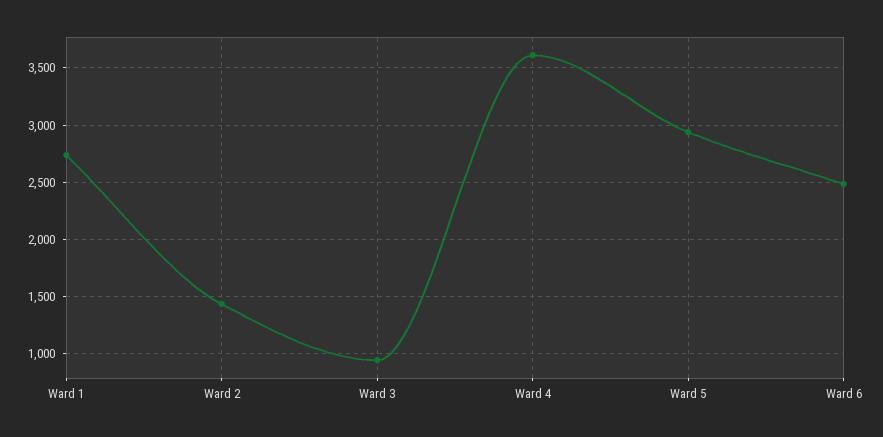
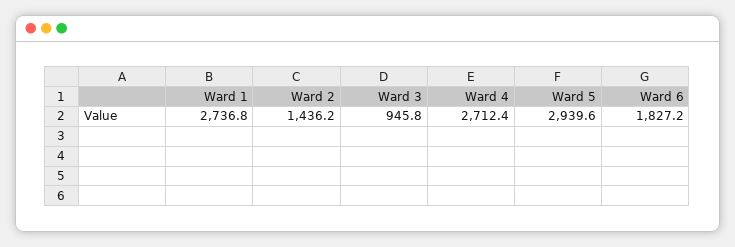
Ward 4: 3600 -> 2712.4
Ward 6: 2500 -> 1827.2

